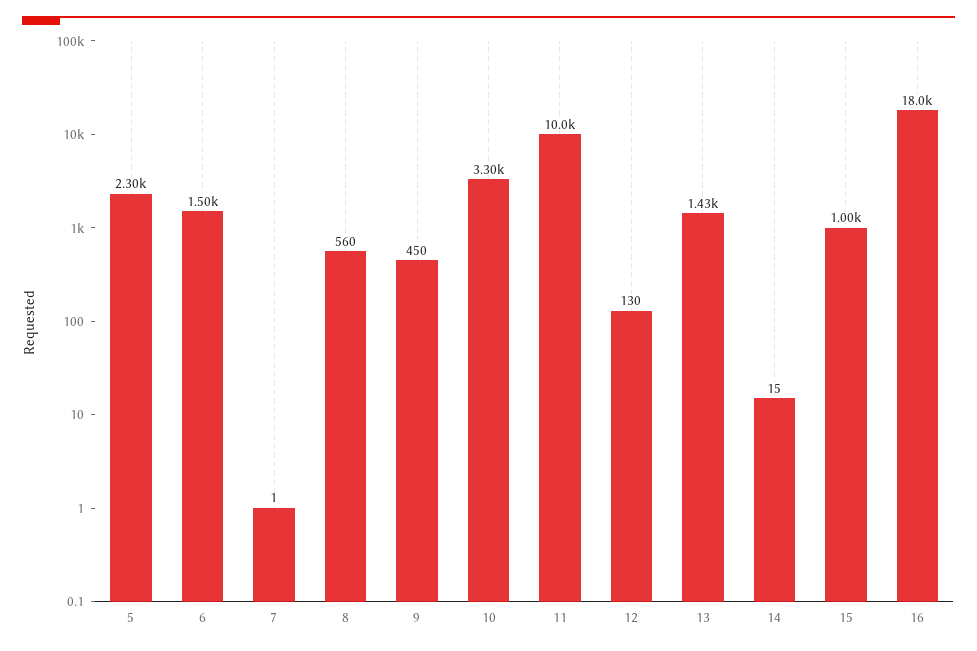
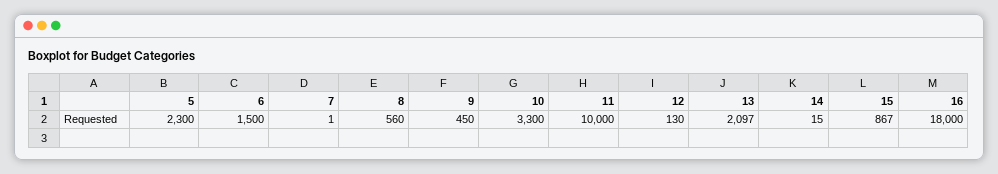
13: 1430 -> 2097
15: 1000 -> 867

